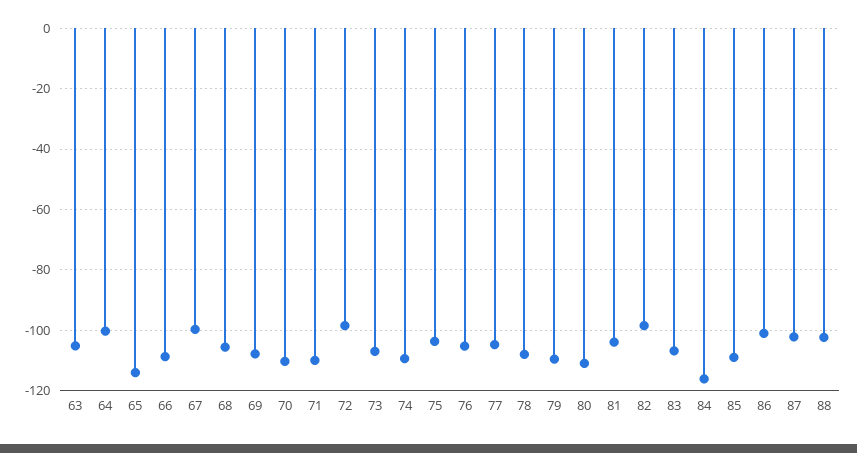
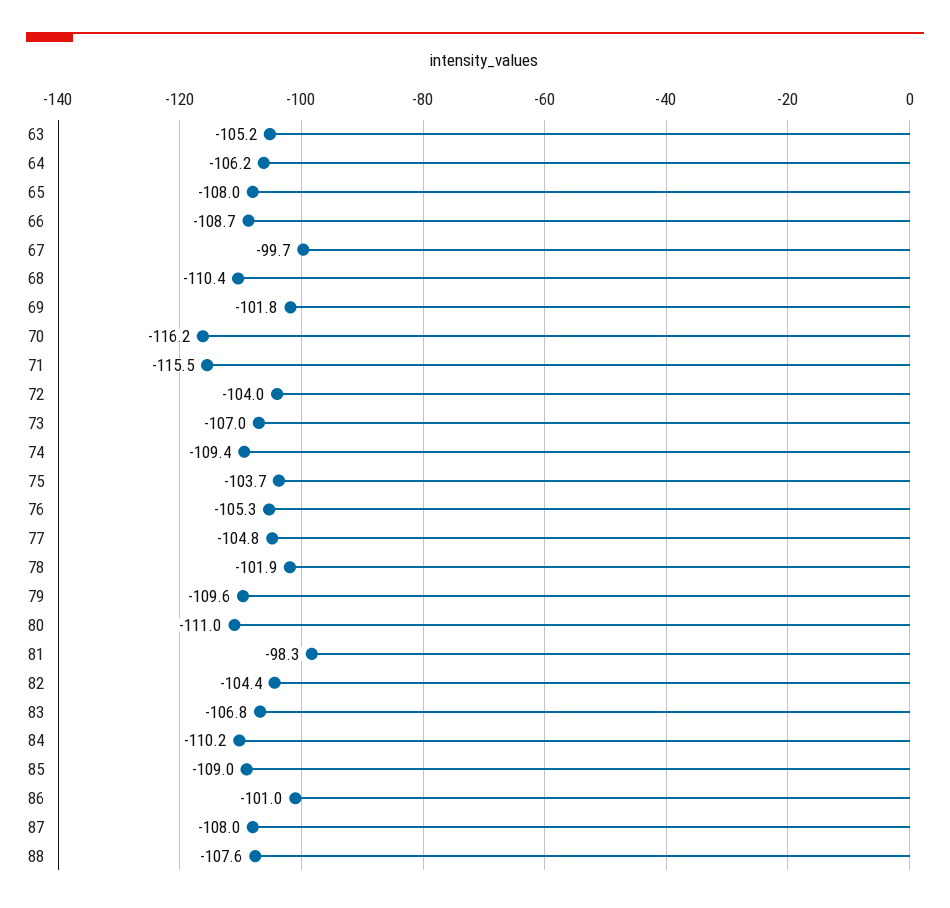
64: -100 -> -106.2
65: -114 -> -108
68: -106 -> -110.4
69: -108 -> -101.8
70: -110 -> -116.2
71: -110 -> -115.5
72: -98 -> -104
78: -108 -> -101.9
81: -104 -> -98.3
82: -98 -> -104.4
84: -116 -> -110.2
87: -102 -> -108
88: -102 -> -107.6

